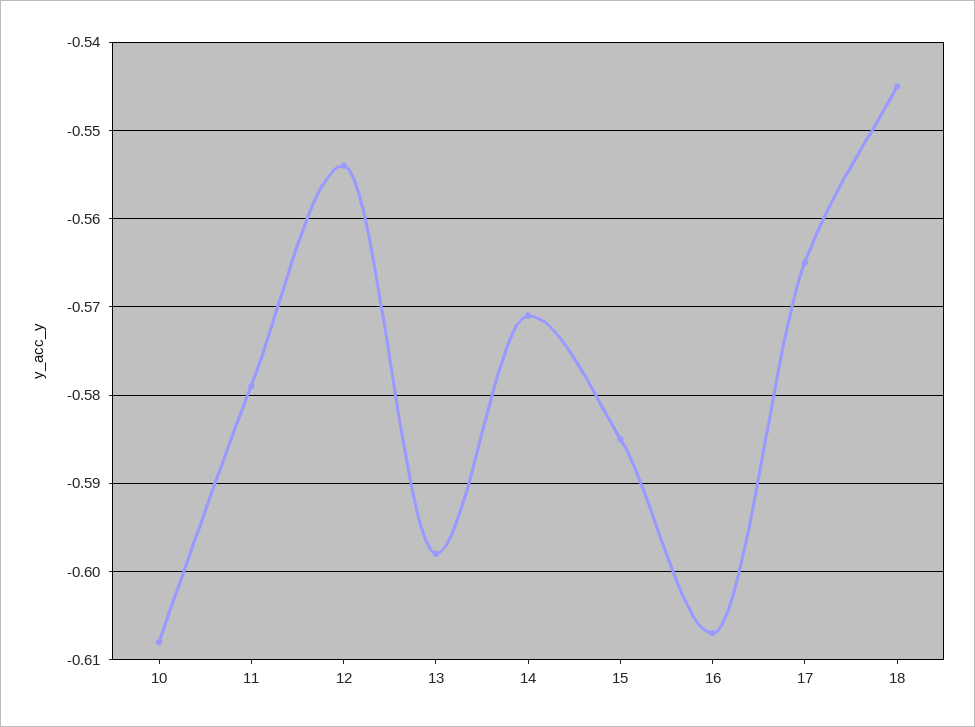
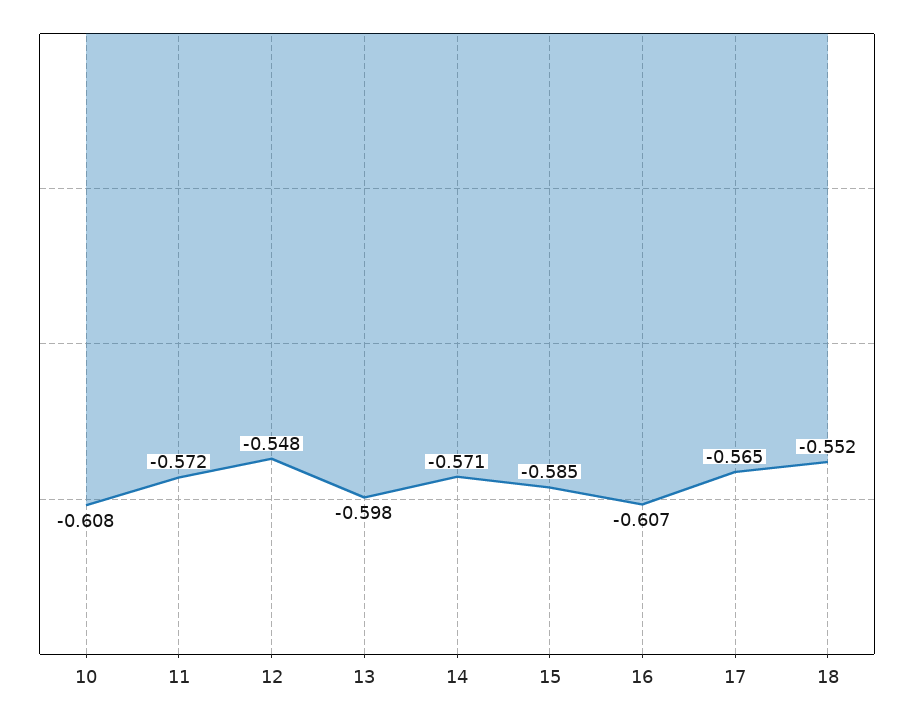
11: -0.579 -> -0.572
12: -0.554 -> -0.548
18: -0.545 -> -0.552

